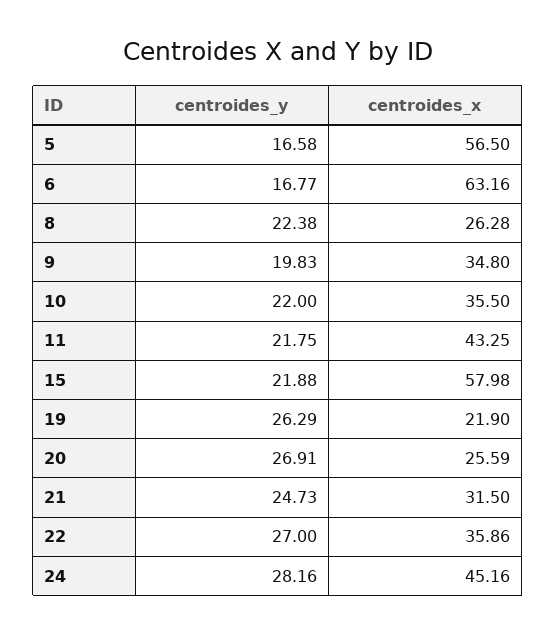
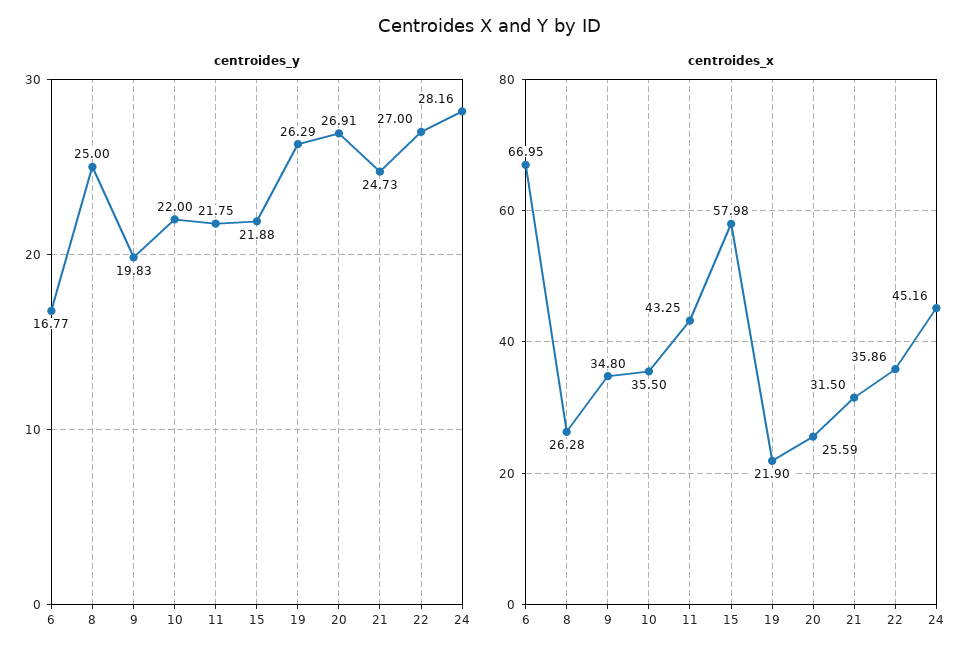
centroides_y, 5: 16.58 -> none
centroides_x, 5: 56.5 -> none
centroides_x, 6: 63.16 -> 66.95
centroides_y, 8: 22.38 -> 25

